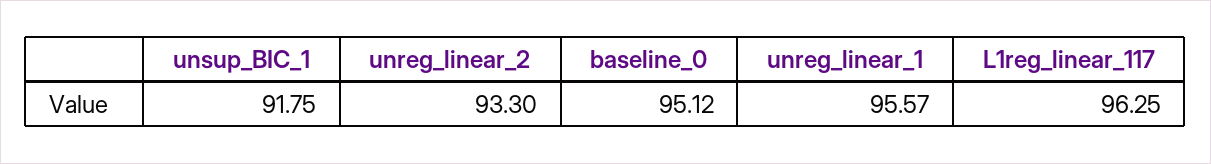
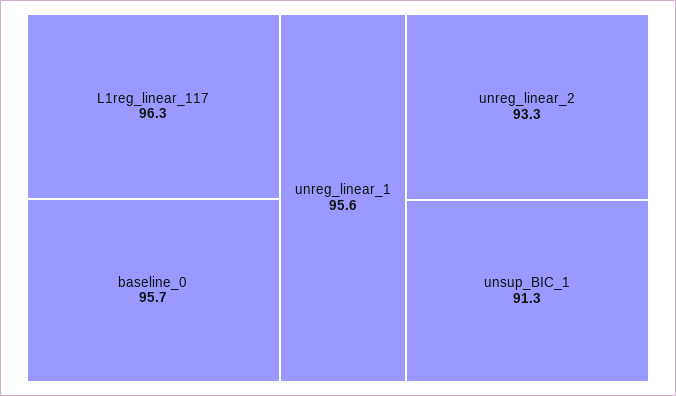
unsup_BIC_1: 91.75 -> 91.3
baseline_0: 95.12 -> 95.7

